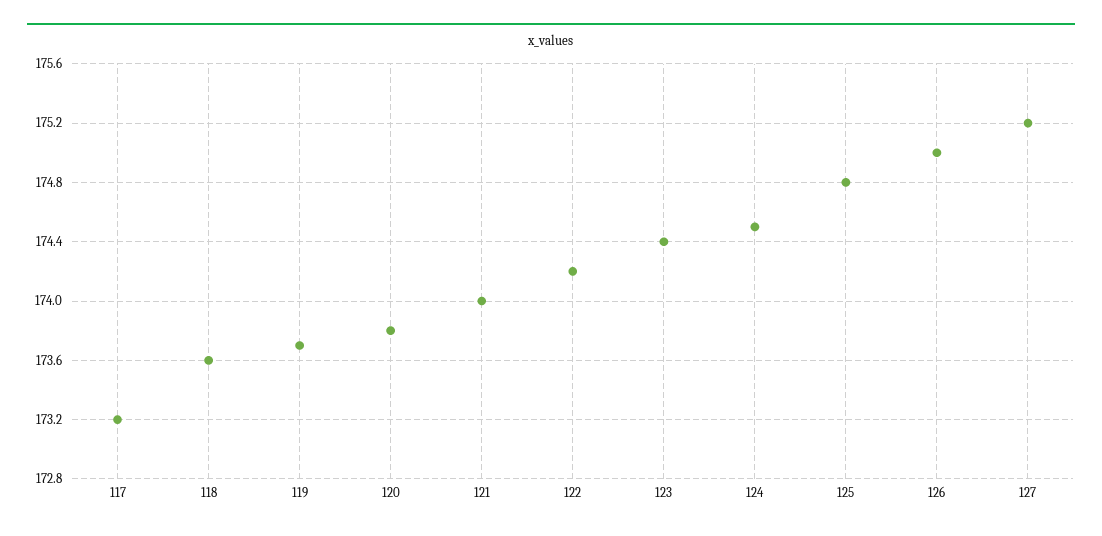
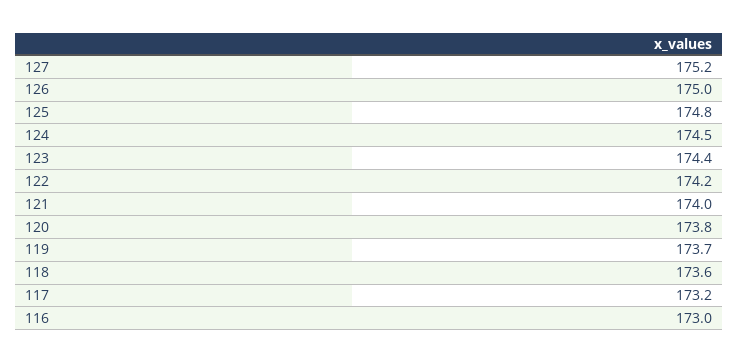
116: none -> 173

